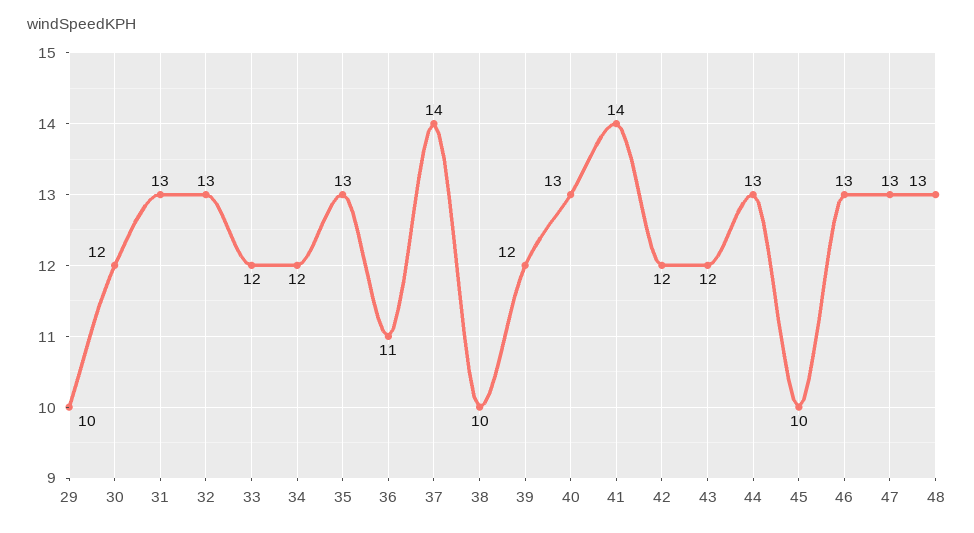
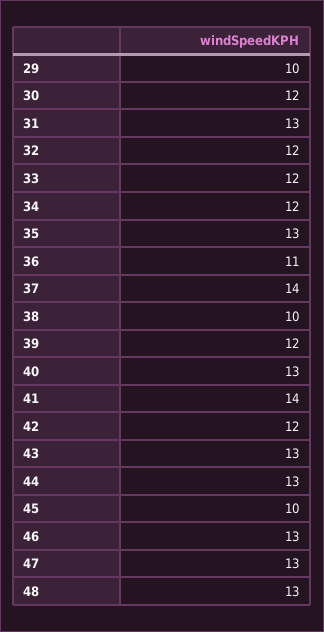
32: 13 -> 12
43: 12 -> 13

